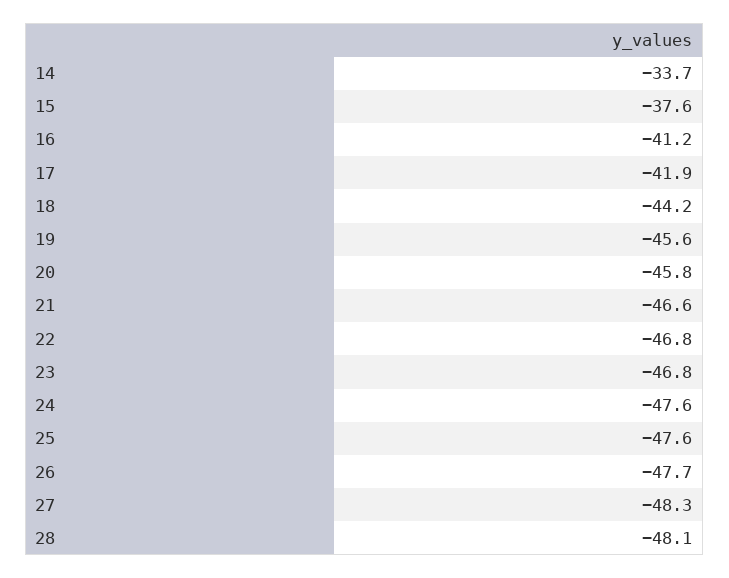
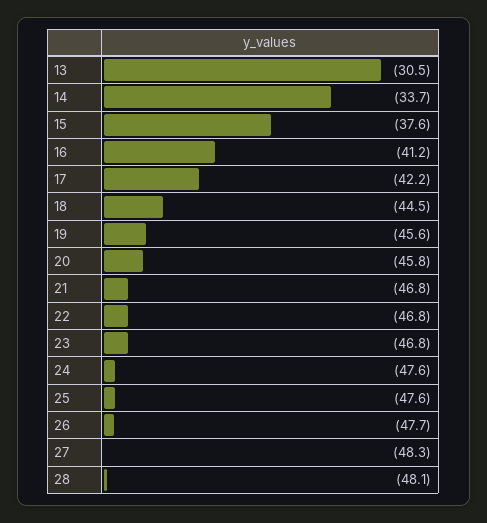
17: -41.9 -> -42.2
18: -44.2 -> -44.5
21: -46.6 -> -46.8
13: none -> -30.5

